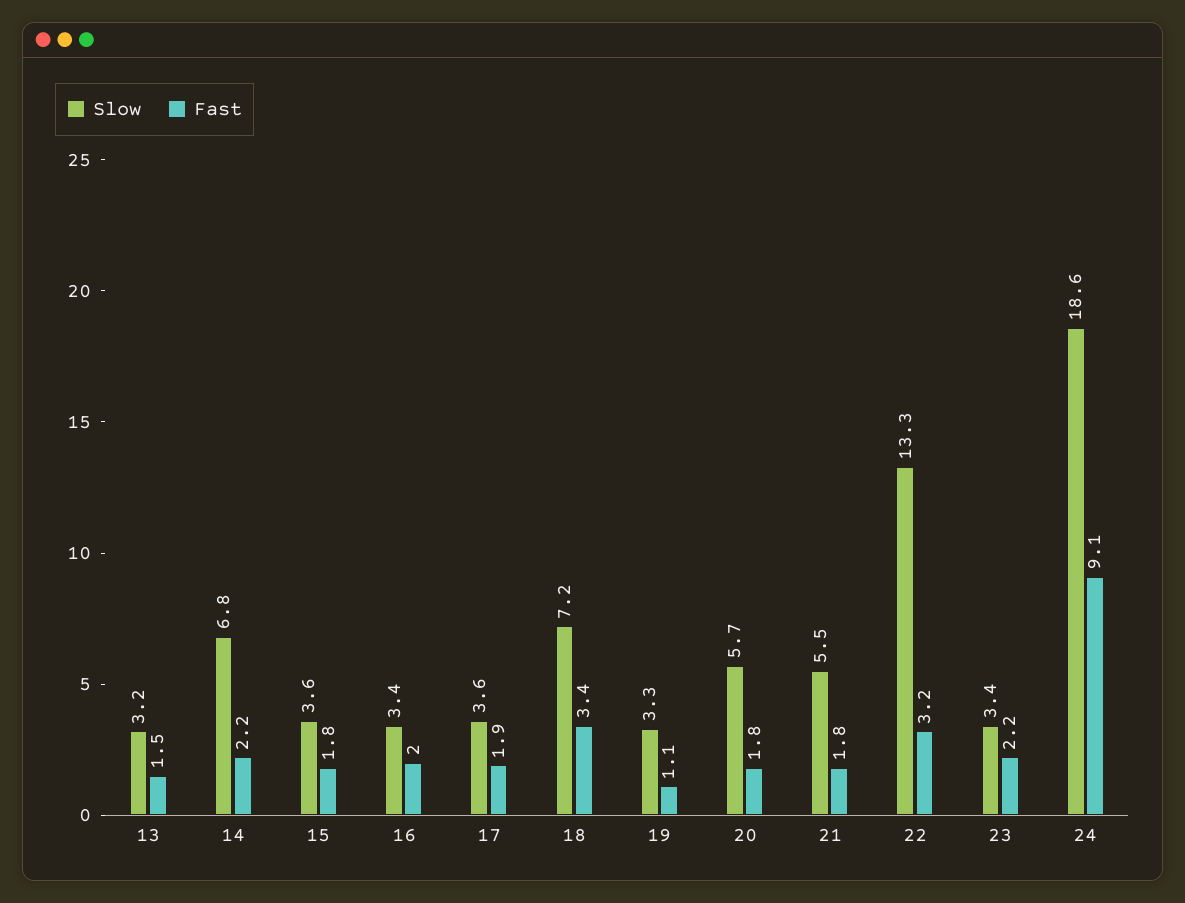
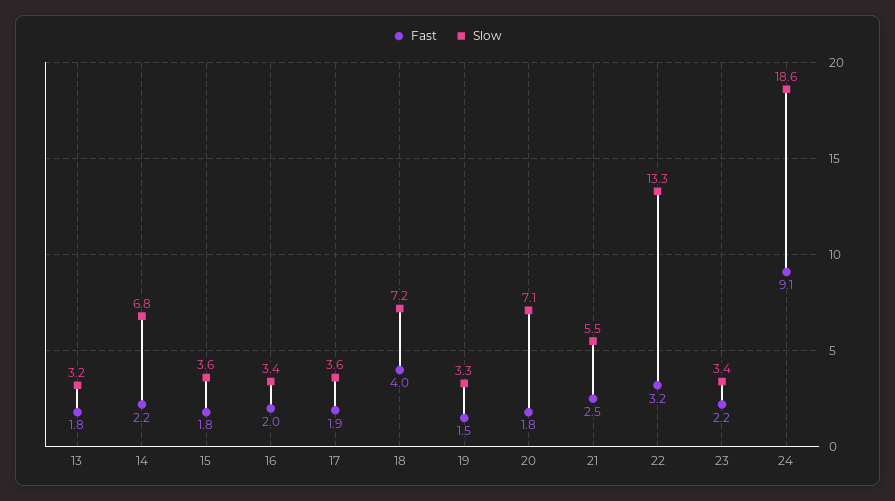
Fast, 13: 1.5 -> 1.8
Fast, 18: 3.4 -> 4
Fast, 19: 1.1 -> 1.5
Slow, 20: 5.7 -> 7.1
Fast, 21: 1.8 -> 2.5

